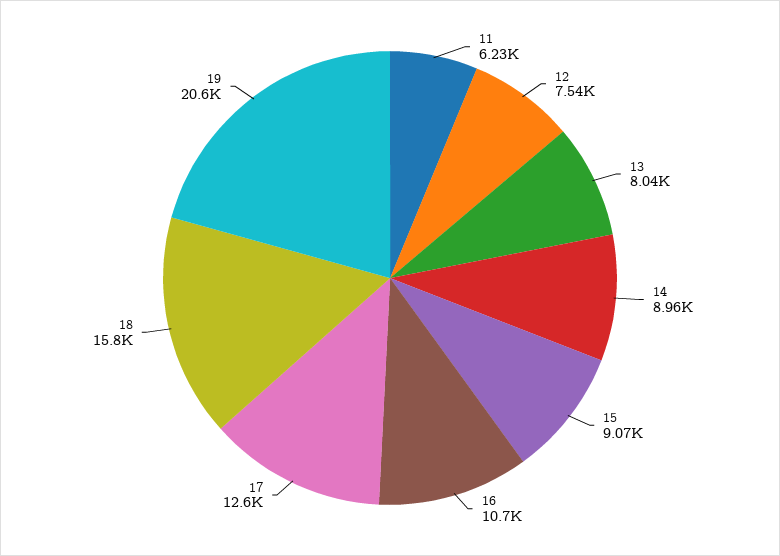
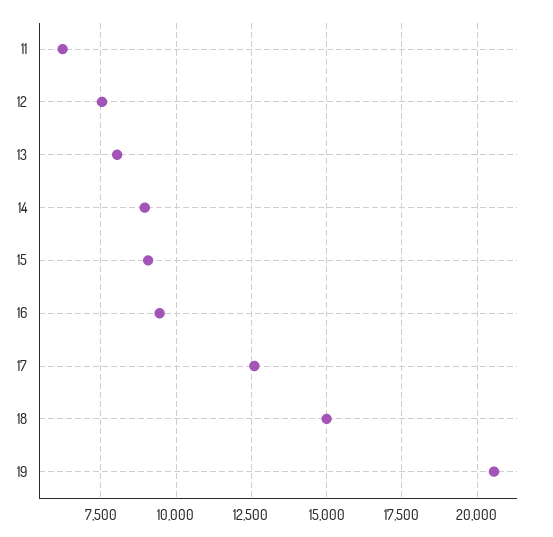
16: 10700 -> 9500
18: 15800 -> 15000

